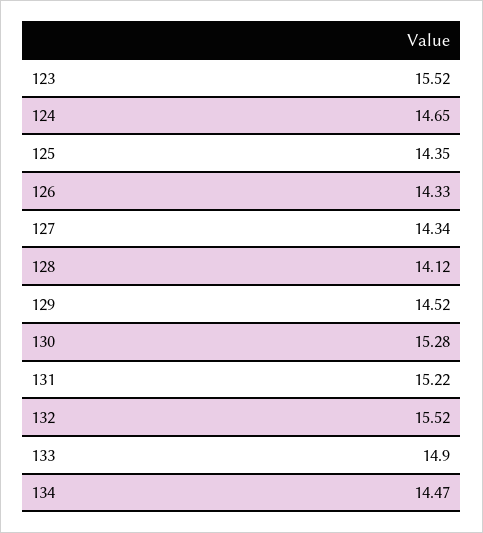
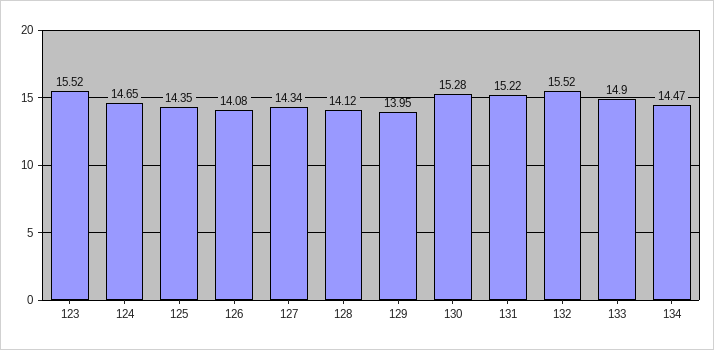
126: 14.33 -> 14.08
129: 14.52 -> 13.95

